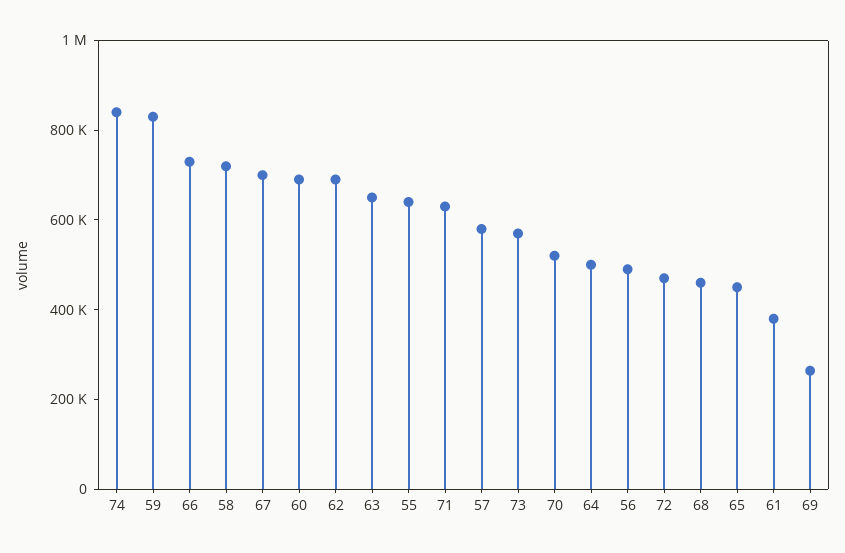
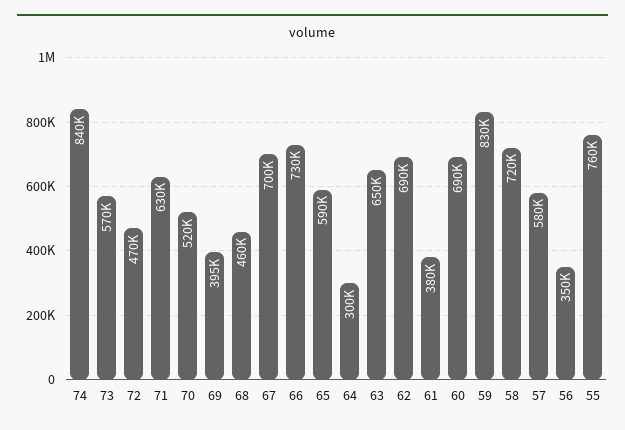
55: 650000 -> 760000
64: 500000 -> 300000
56: 500000 -> 350000
65: 450000 -> 590000
69: 250000 -> 395000

